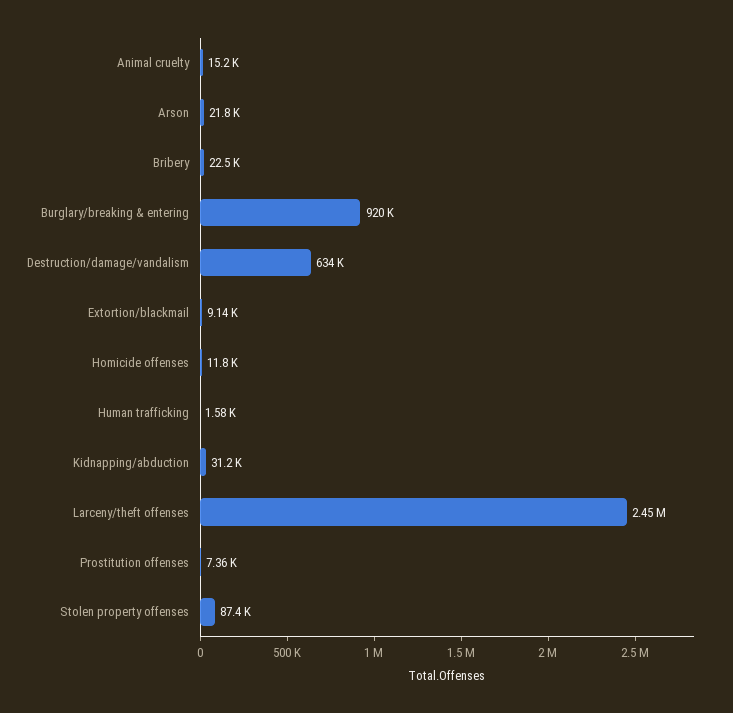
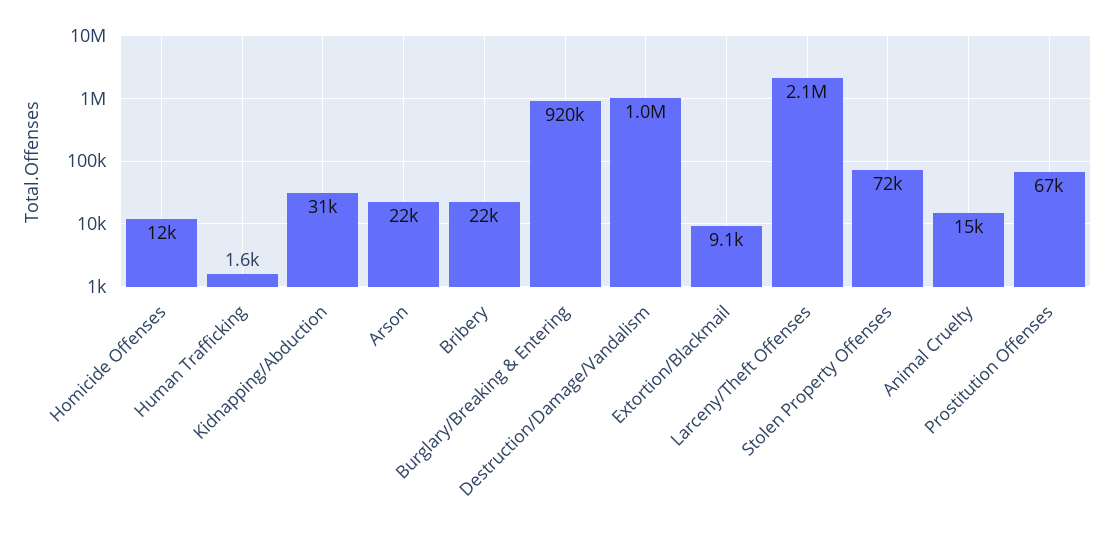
Destruction/damage/vandalism: 634000 -> 1000000
Larceny/theft offenses: 2450000 -> 2100000
Prostitution offenses: 7360 -> 67000
Stolen property offenses: 87400 -> 72000

